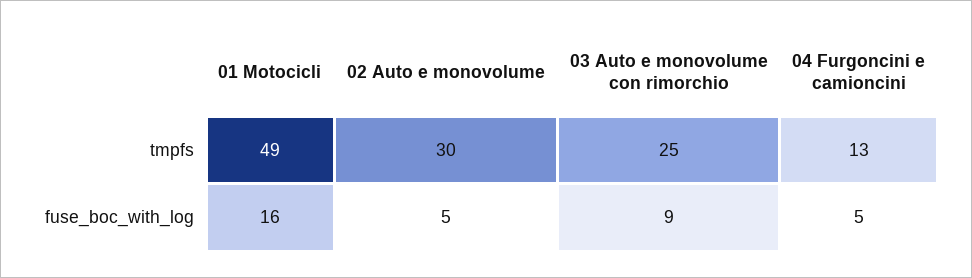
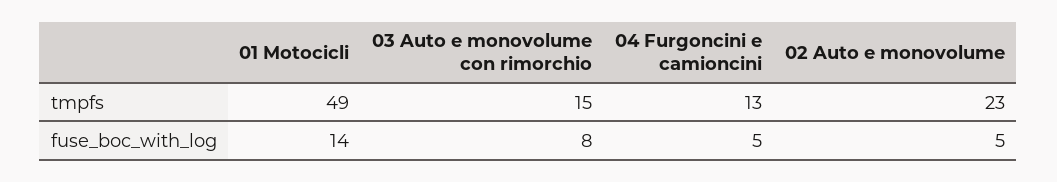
02 Auto e monovolume, tmpfs: 30 -> 23
03 Auto e monovolume con rimorchio, tmpfs: 25 -> 15
01 Motocicli, fuse_boc_with_log: 16 -> 14
03 Auto e monovolume con rimorchio, fuse_boc_with_log: 9 -> 8

